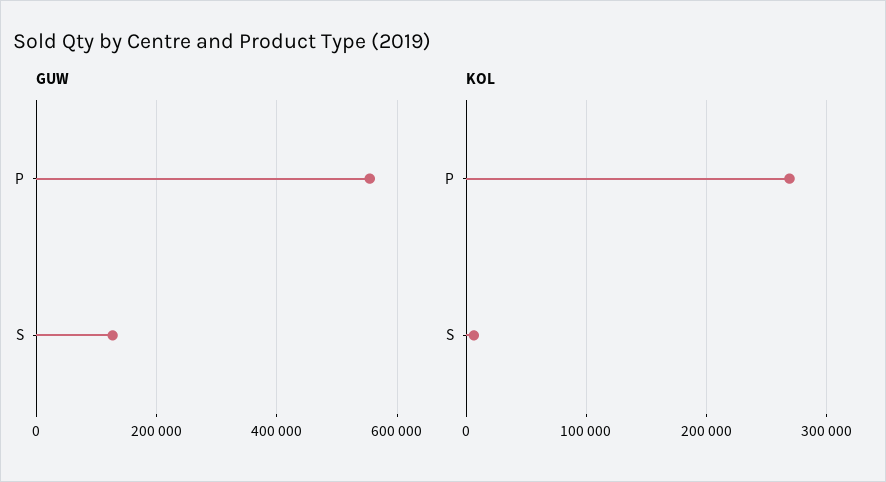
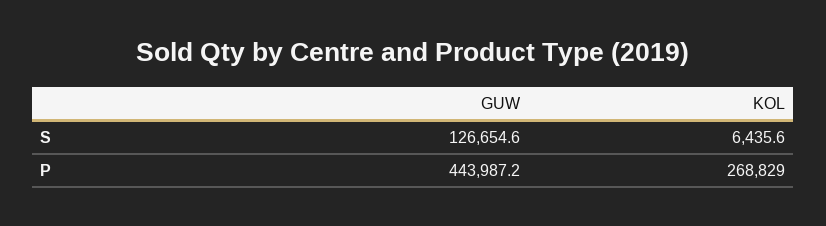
GUW, P: 560000 -> 443987.2

